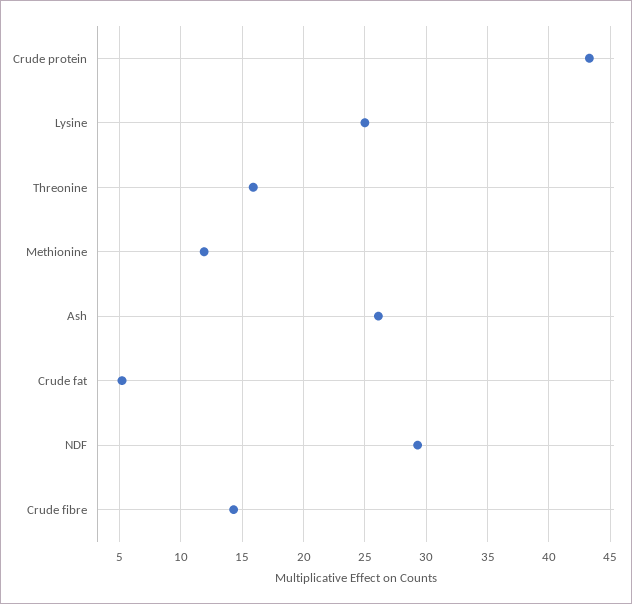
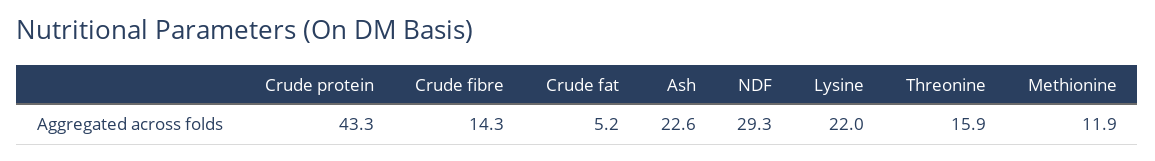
Lysine: 25 -> 22
Ash: 26 -> 22.6

